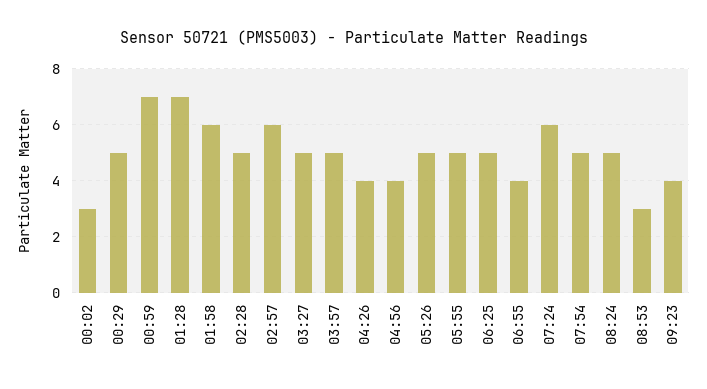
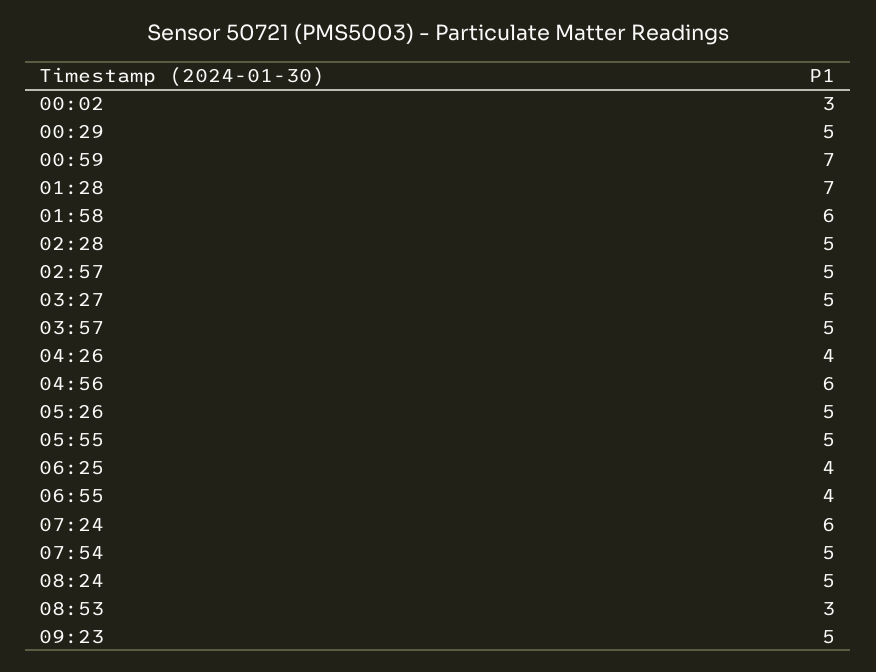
02:57: 6 -> 5
04:56: 4 -> 6
06:25: 5 -> 4
09:23: 4 -> 5

